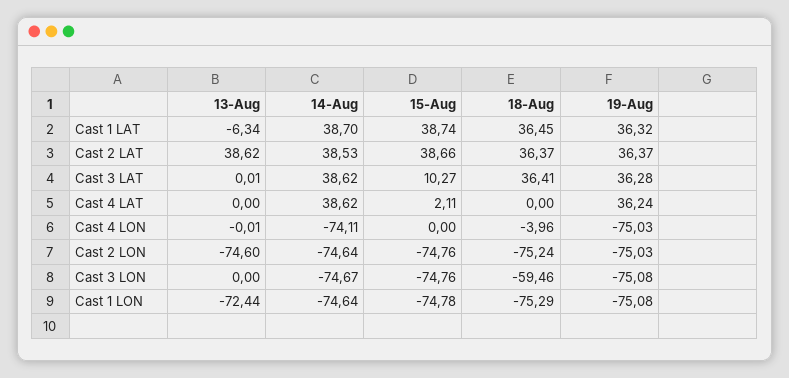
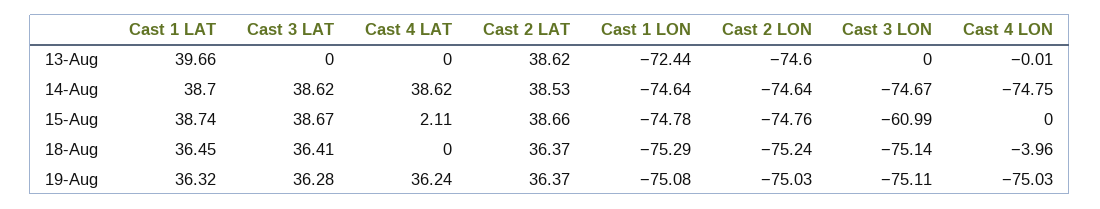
13-Aug, Cast 1 LAT: -6.34 -> 39.66
13-Aug, Cast 3 LAT: 0.01 -> 0
15-Aug, Cast 3 LAT: 10.27 -> 38.67
14-Aug, Cast 4 LON: -74.11 -> -74.75
15-Aug, Cast 3 LON: -74.76 -> -60.99
18-Aug, Cast 3 LON: -59.46 -> -75.14
19-Aug, Cast 3 LON: -75.08 -> -75.11

